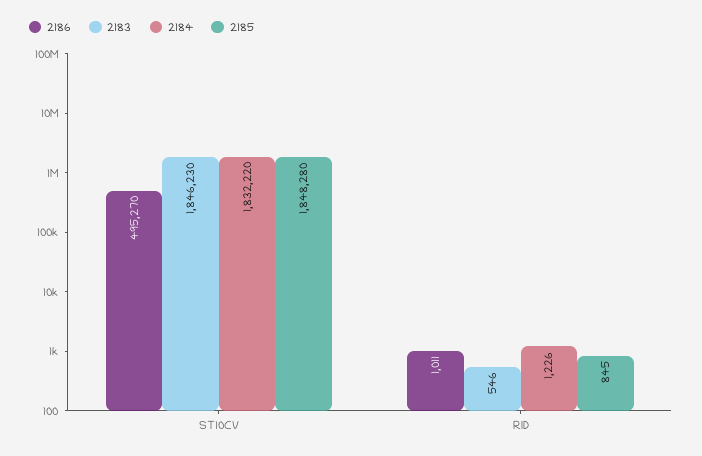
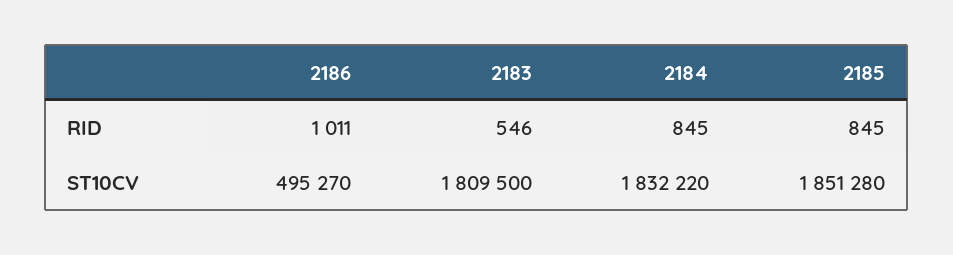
2183, ST10CV: 1846230 -> 1809500
2185, ST10CV: 1848280 -> 1851280
2184, RID: 1226 -> 845

